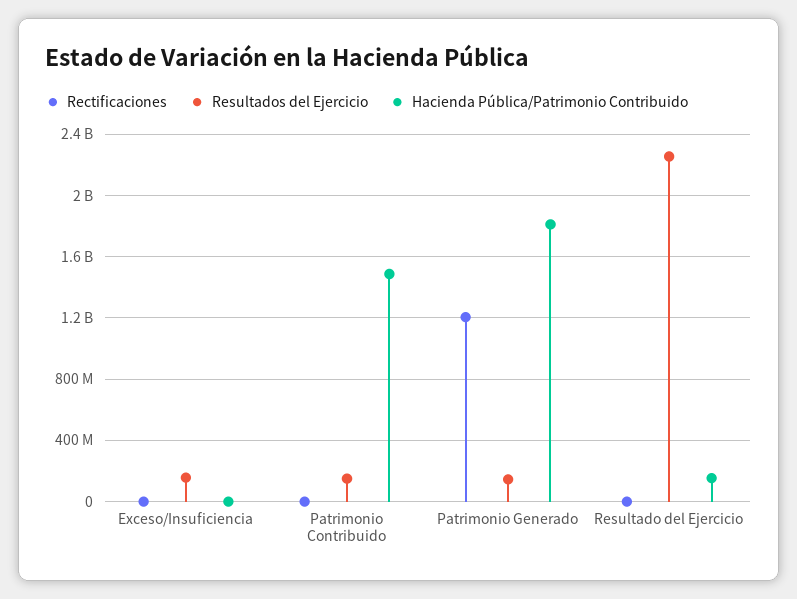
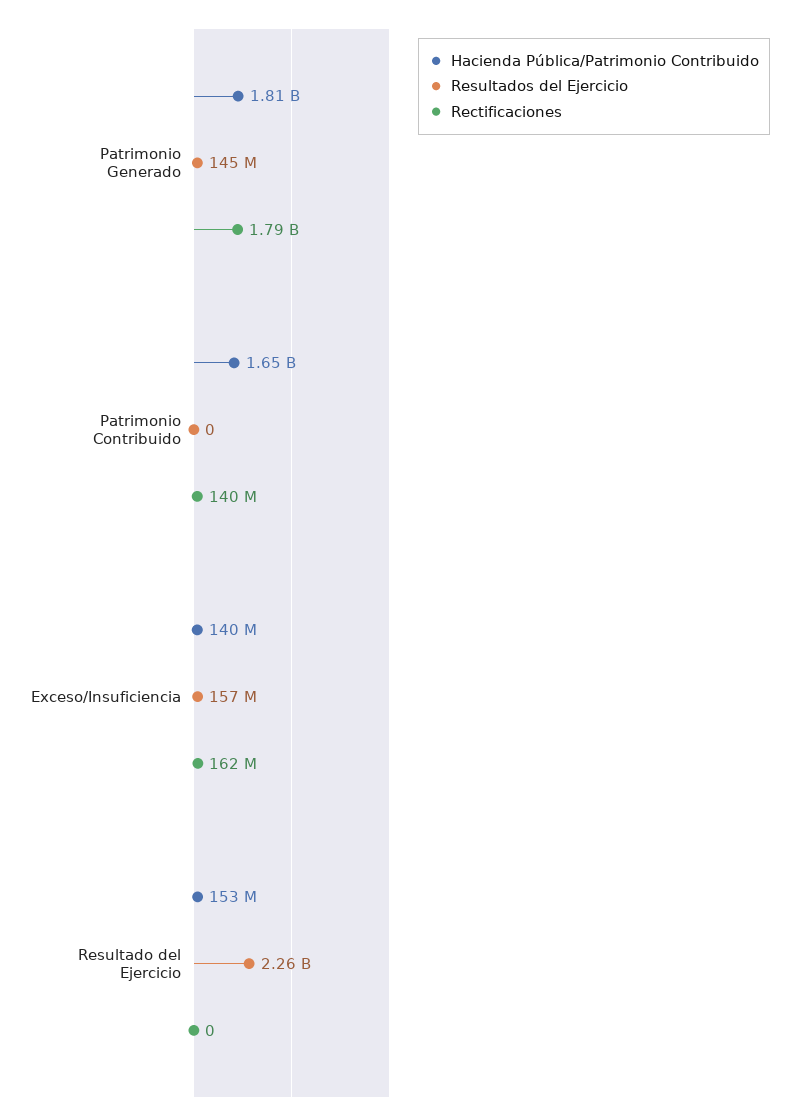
Rectificaciones, Exceso/Insuficiencia: 0 -> 162000000
Hacienda Pública/Patrimonio Contribuido, Exceso/Insuficiencia: 0 -> 140000000
Rectificaciones, Patrimonio Contribuido: 0 -> 140000000
Resultados del Ejercicio, Patrimonio Contribuido: 150000000 -> 0
Hacienda Pública/Patrimonio Contribuido, Patrimonio Contribuido: 1500000000 -> 1650000000
Rectificaciones, Patrimonio Generado: 1200000000 -> 1790000000

